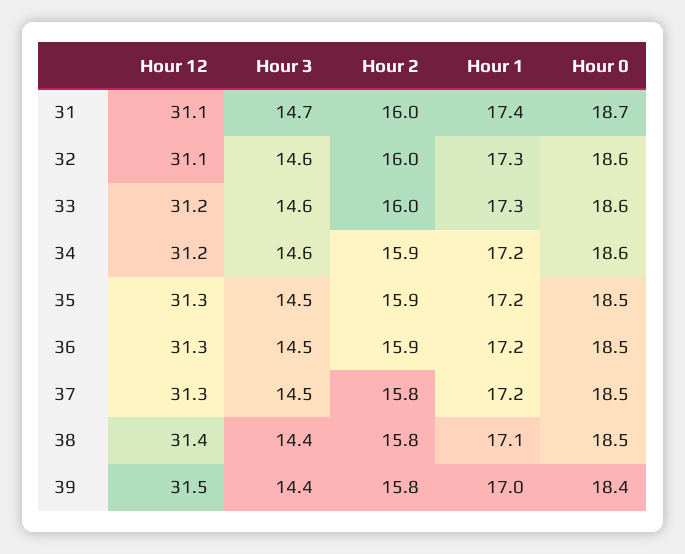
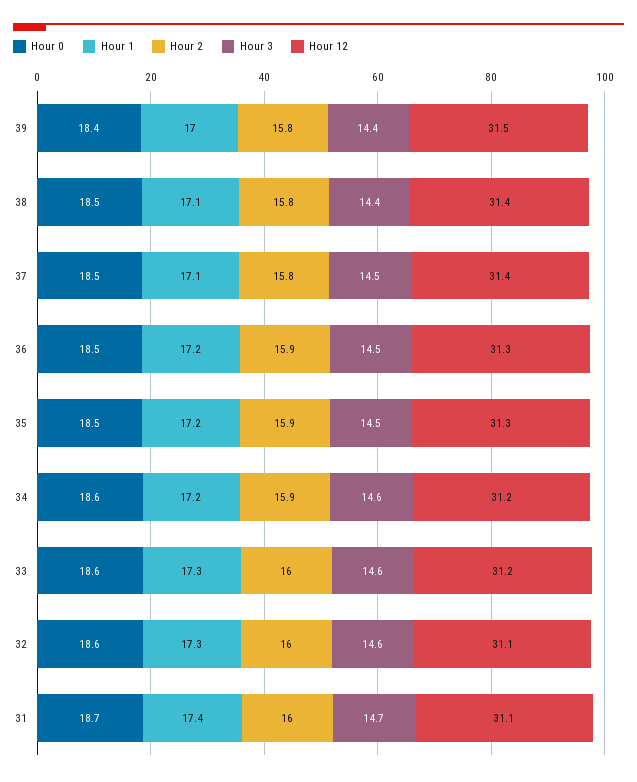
Hour 12, 37: 31.3 -> 31.4
Hour 1, 37: 17.2 -> 17.1

